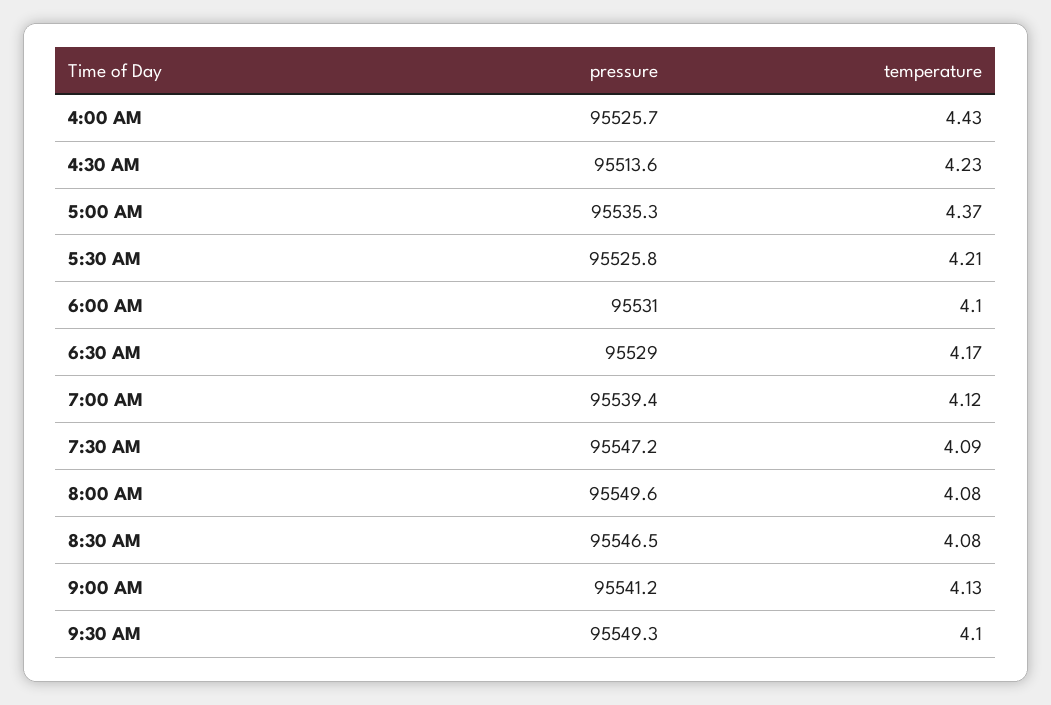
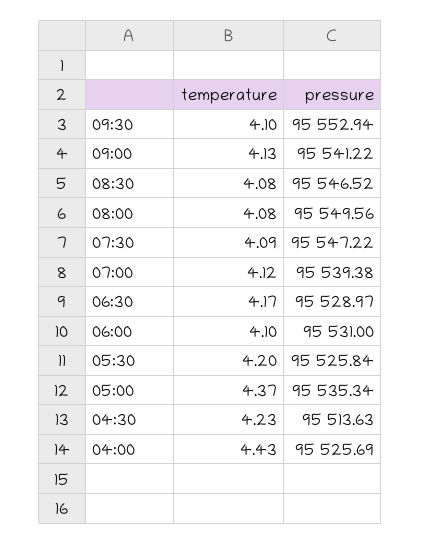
temperature, 5:30 AM: 4.21 -> 4.2
pressure, 9:30 AM: 95549.3 -> 95552.94

